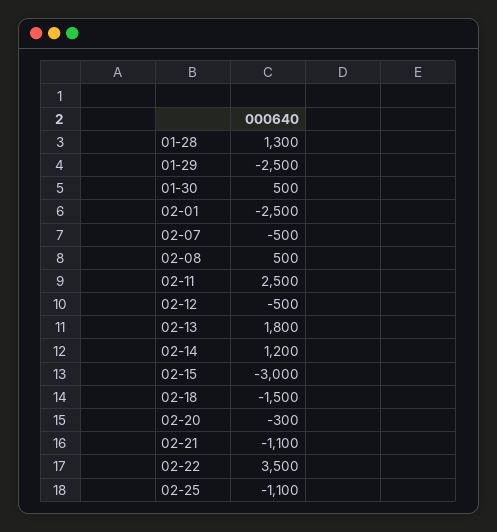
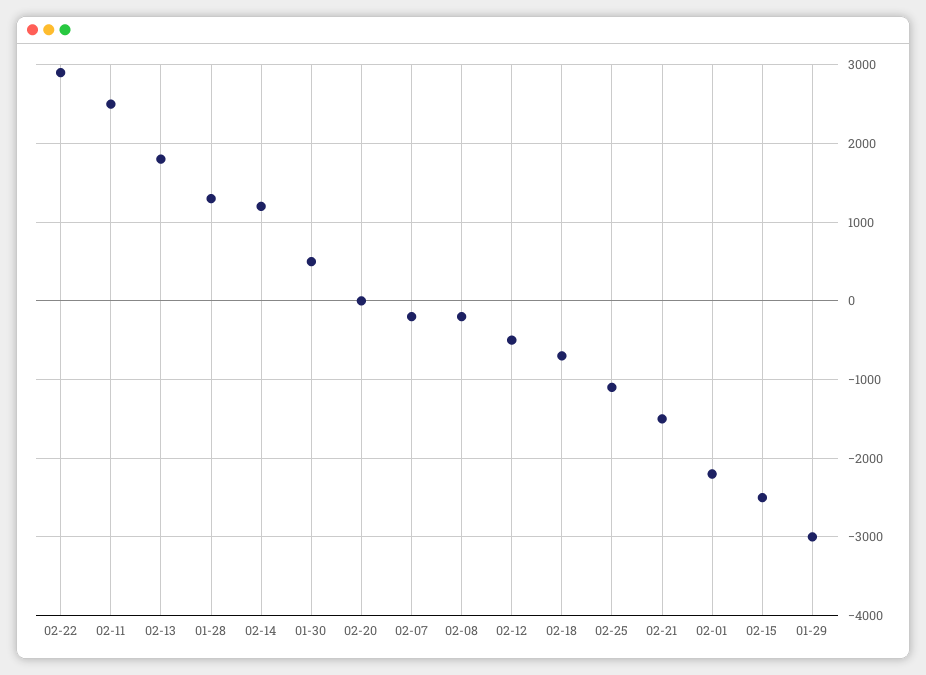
01-29: -2500 -> -3000
02-01: -2500 -> -2200
02-07: -500 -> -200
02-08: 500 -> -200
02-15: -3000 -> -2500
02-18: -1500 -> -700
02-20: -300 -> 0
02-21: -1100 -> -1500
02-22: 3500 -> 2900

